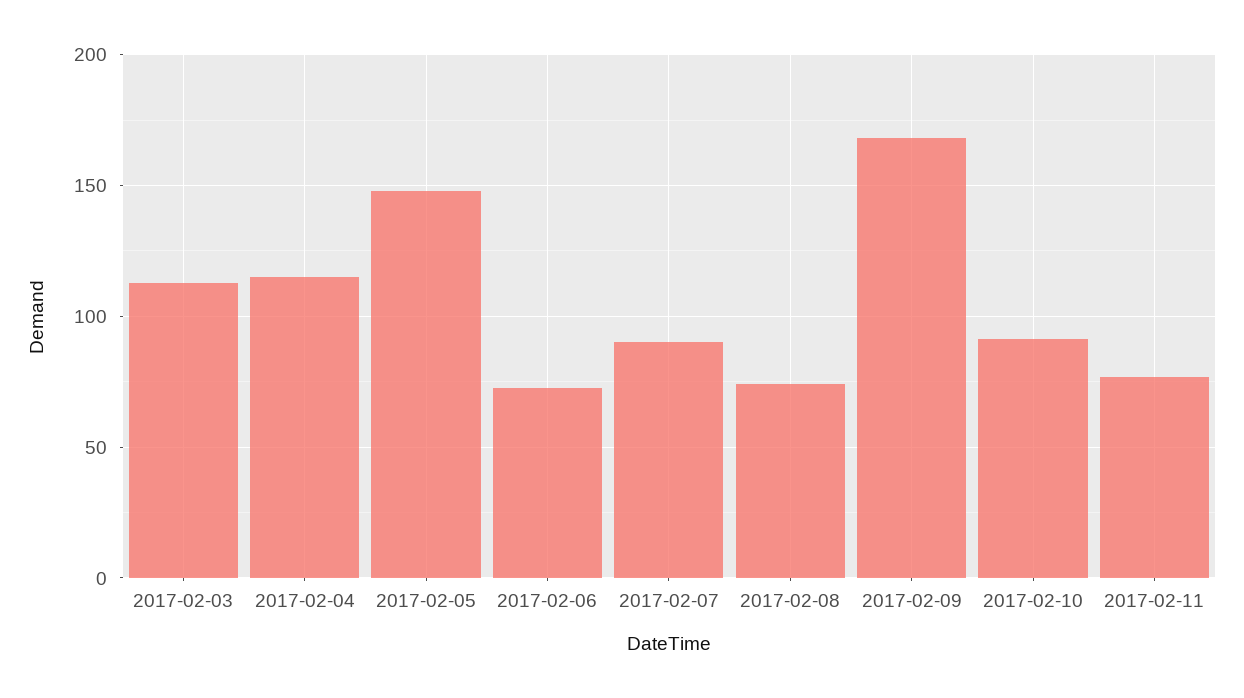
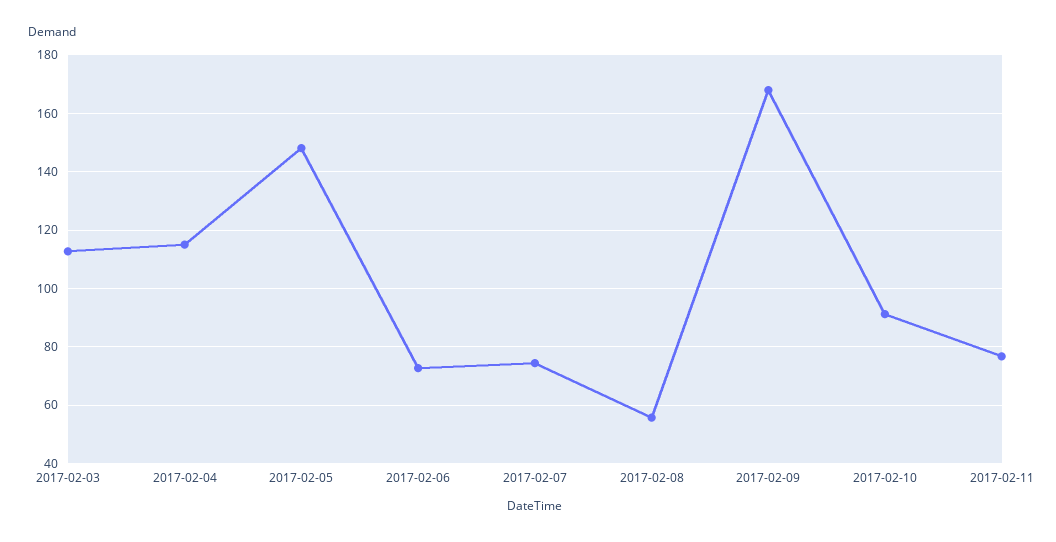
2017-02-07: 90 -> 75
2017-02-08: 75 -> 55

